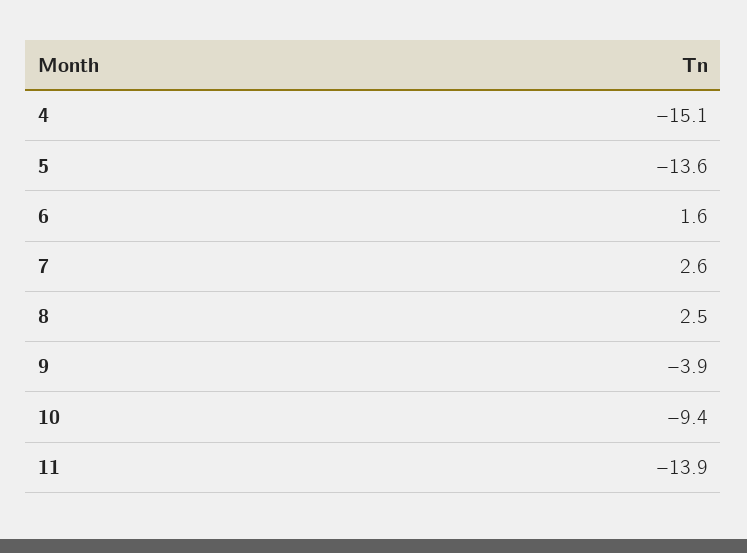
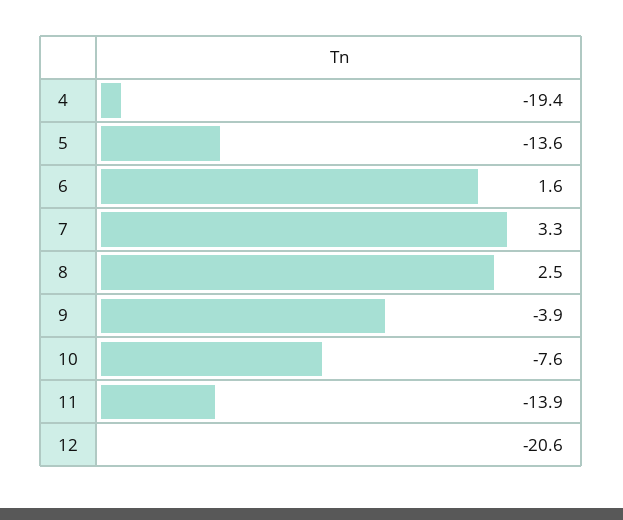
4: -15.1 -> -19.4
7: 2.6 -> 3.3
10: -9.4 -> -7.6
12: none -> -20.6

